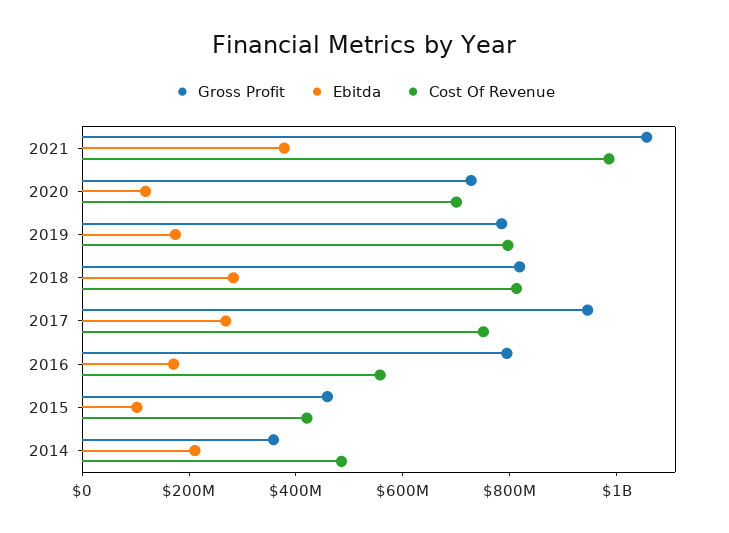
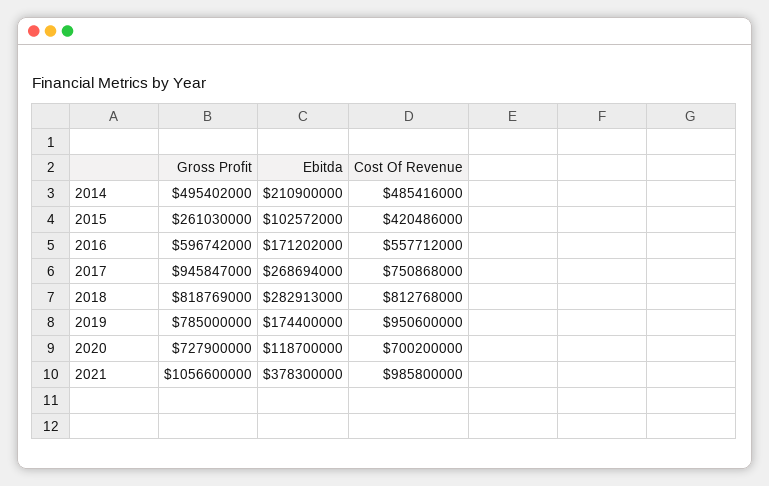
Cost Of Revenue, 2019: 800000000 -> 950600000
Gross Profit, 2016: 800000000 -> 596742000
Gross Profit, 2015: 450000000 -> 261030000
Gross Profit, 2014: 350000000 -> 495402000

